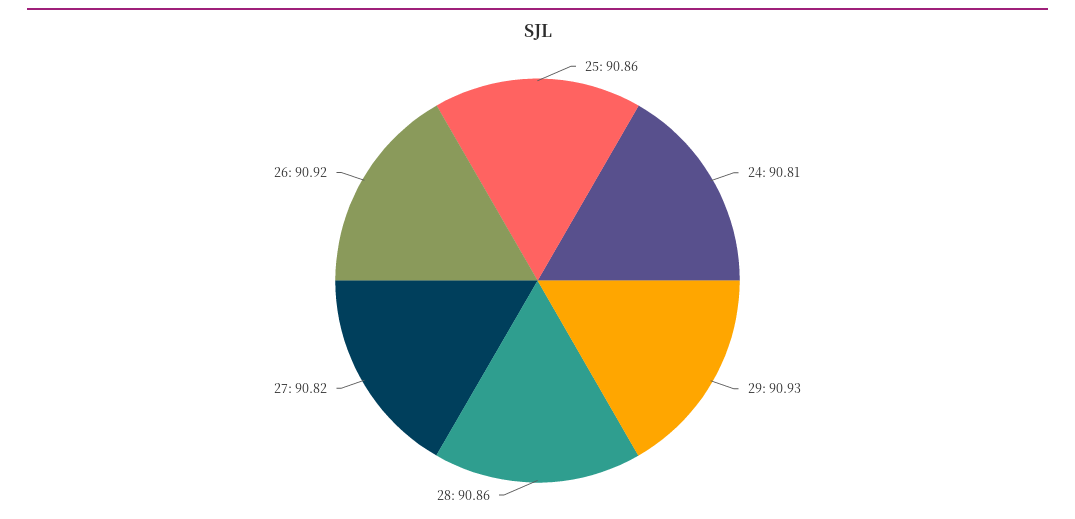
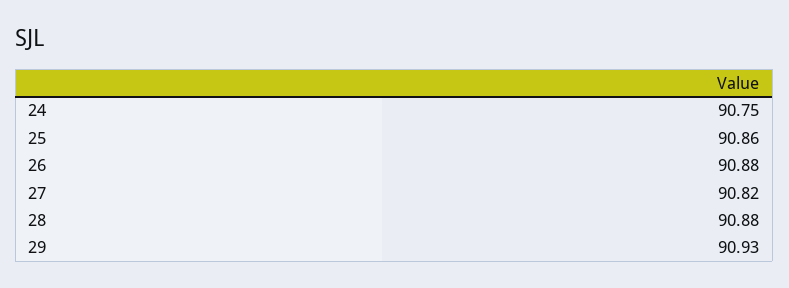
24: 90.81 -> 90.75
28: 90.86 -> 90.88
26: 90.92 -> 90.88

